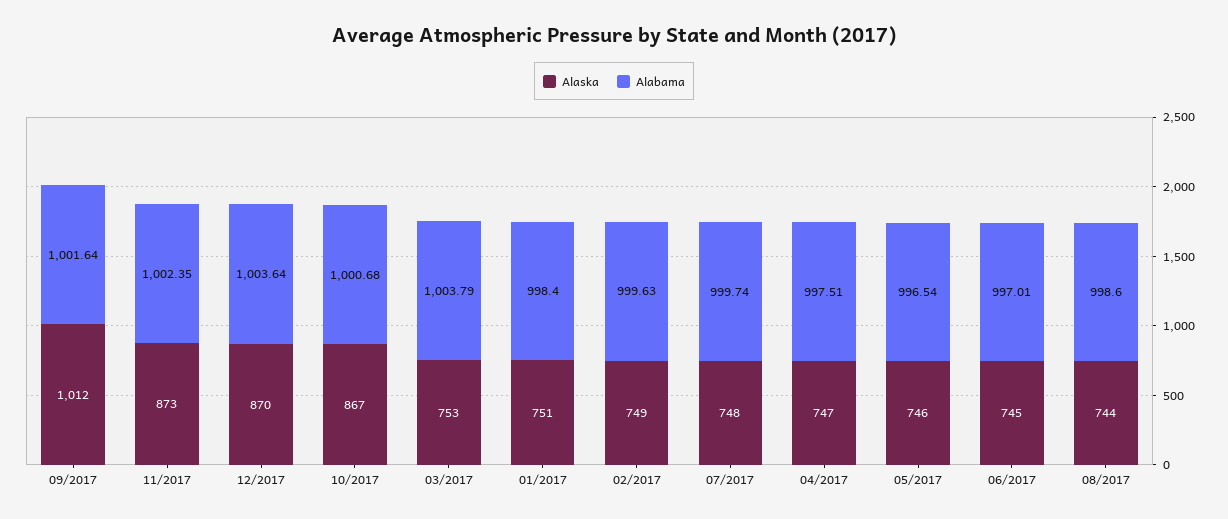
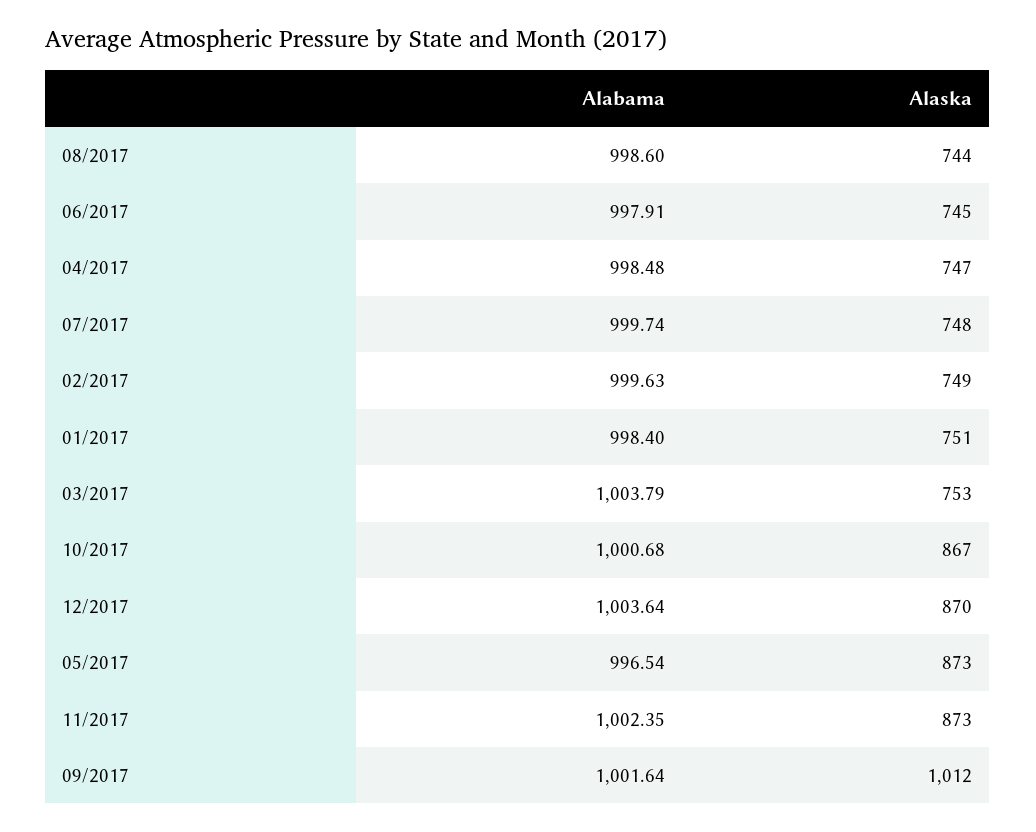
Alabama, 04/2017: 997.51 -> 998.48
Alaska, 05/2017: 746 -> 873
Alabama, 06/2017: 997.01 -> 997.91

